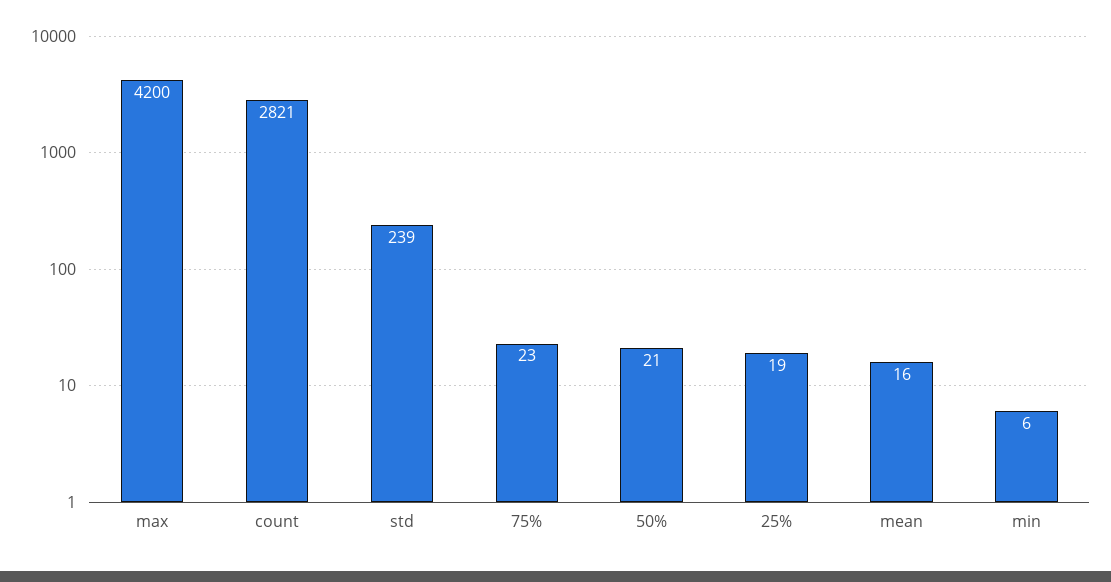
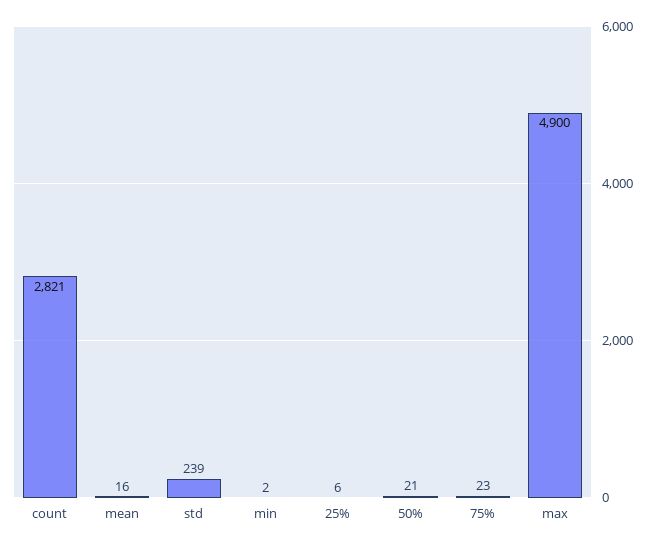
max: 4200 -> 4900
25%: 19 -> 6
min: 6 -> 2

